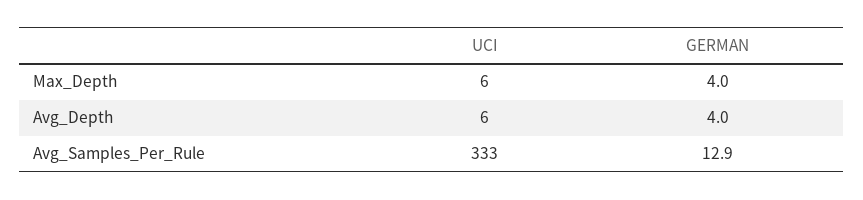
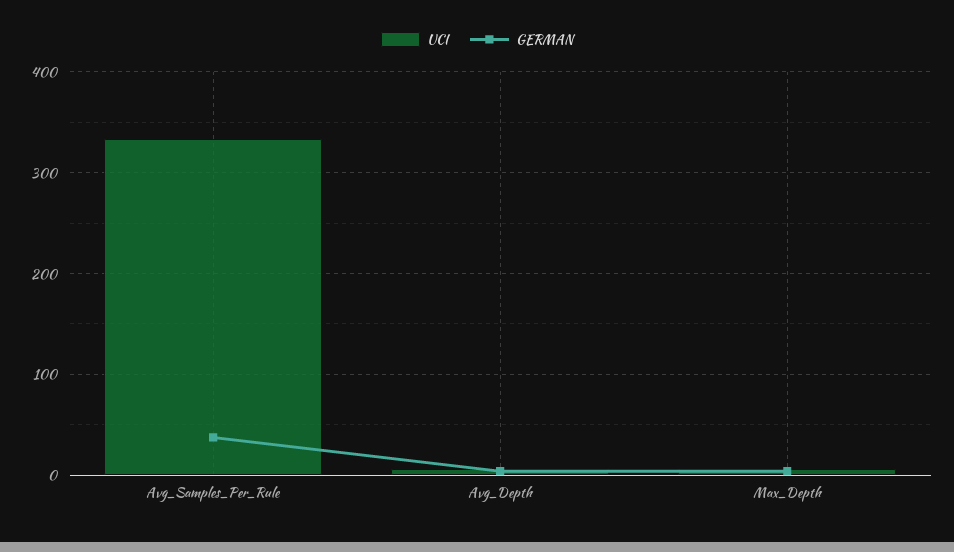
GERMAN, Avg_Samples_Per_Rule: 12.9 -> 40

